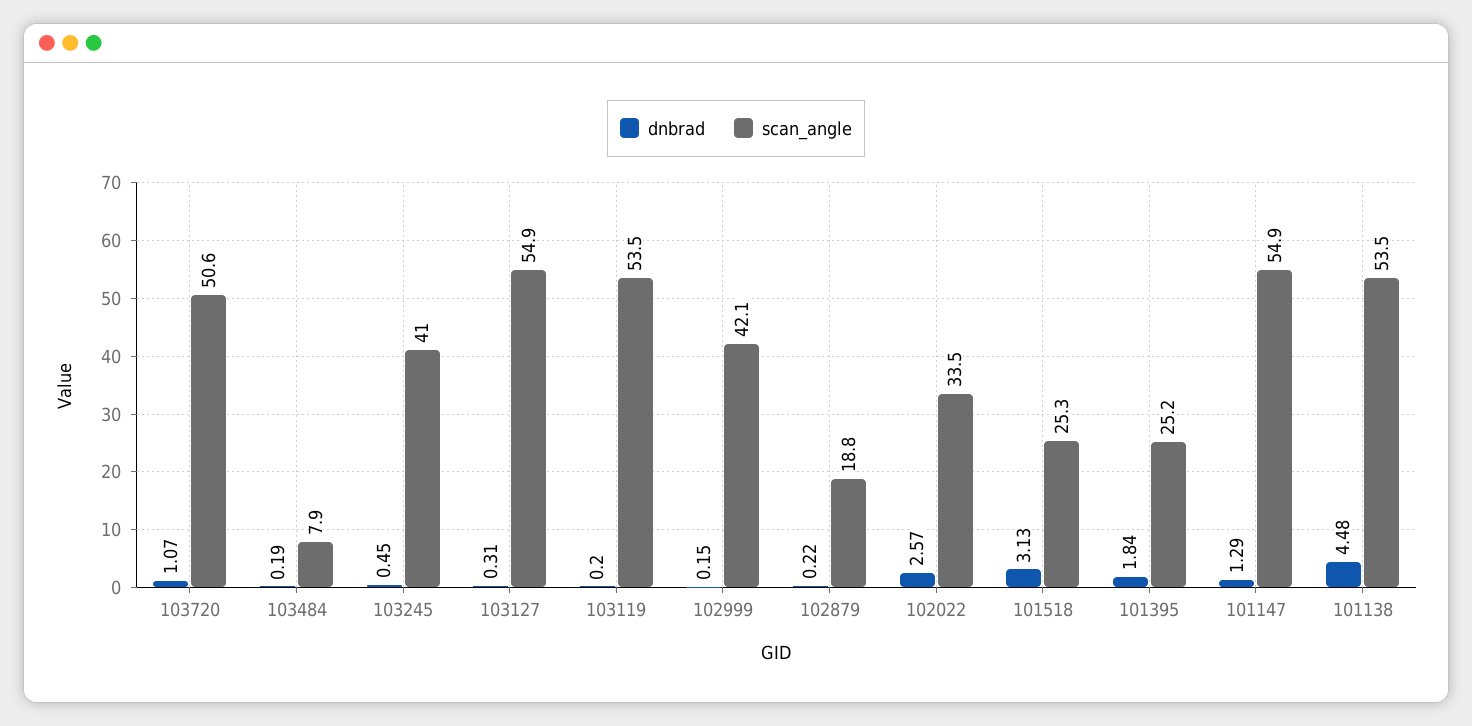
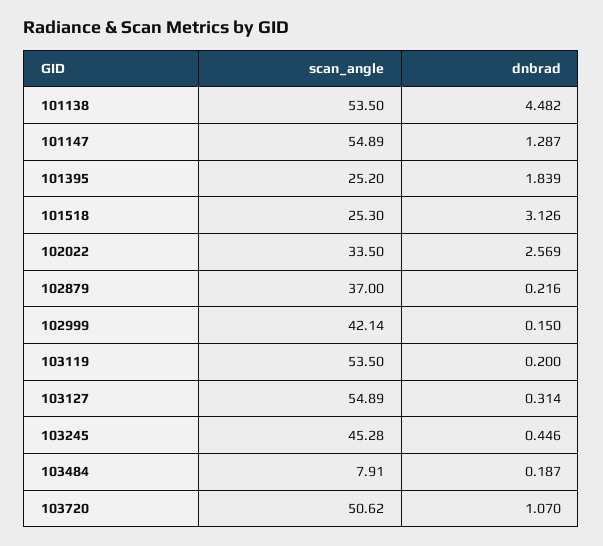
scan_angle, 103245: 41 -> 45.28
scan_angle, 102879: 18.8 -> 37

